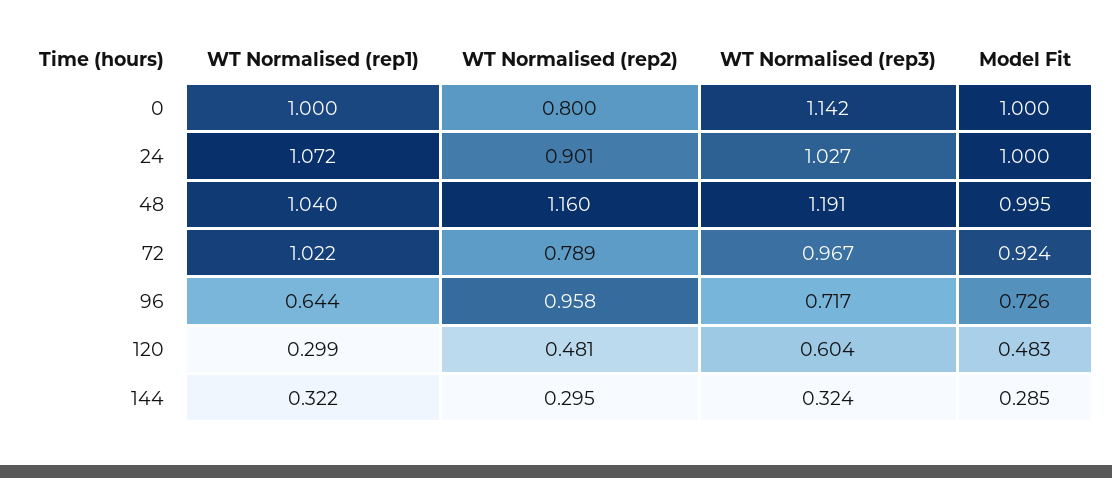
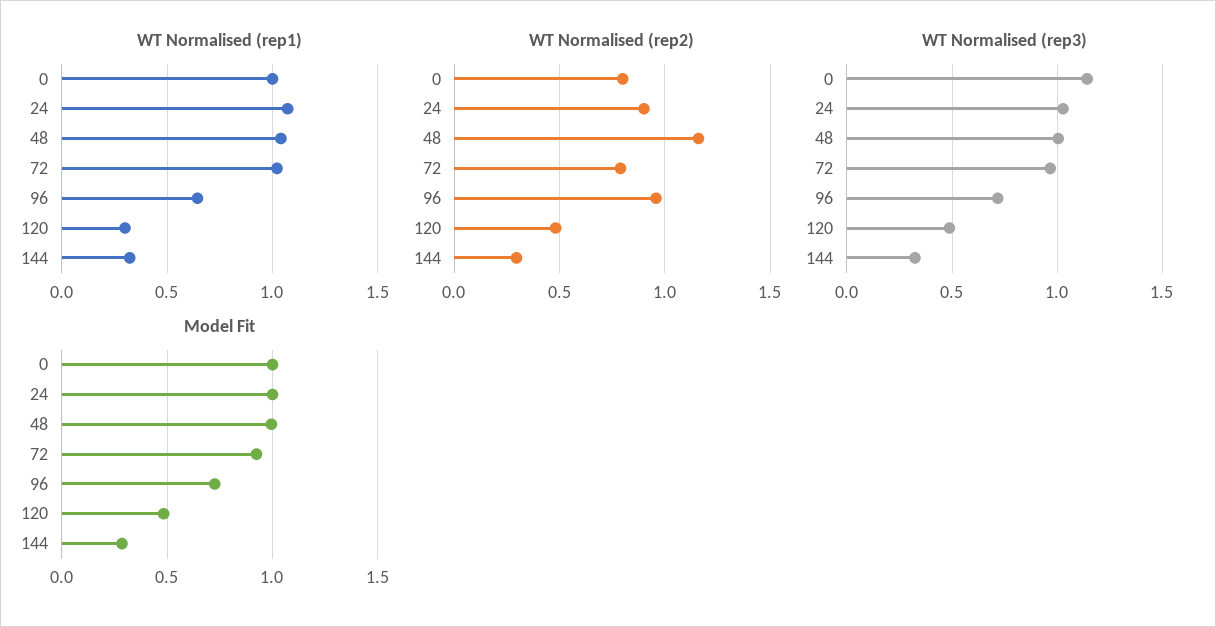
WT Normalised (rep3), 48: 1.191 -> 1
WT Normalised (rep3), 120: 0.604 -> 0.5

